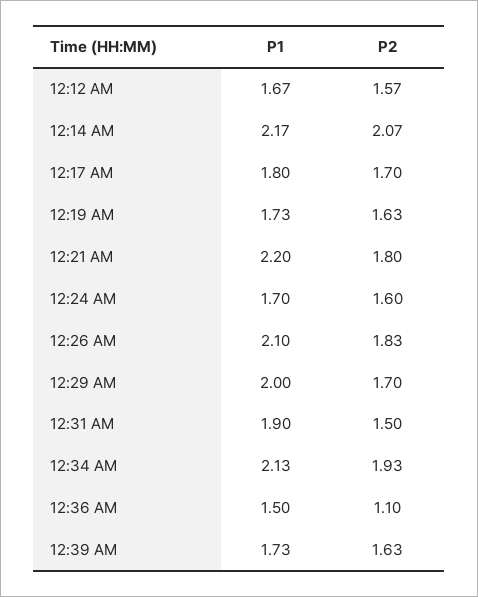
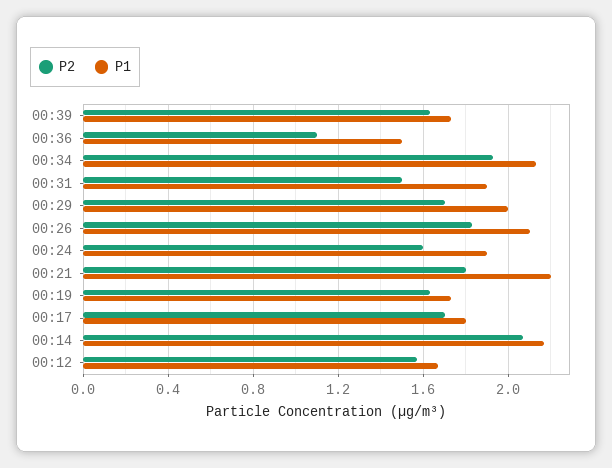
P1, 12:24 AM: 1.7 -> 1.9

